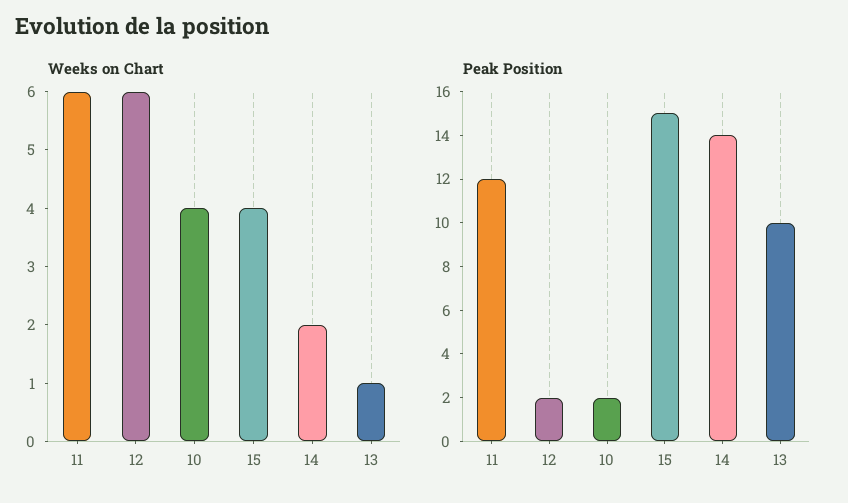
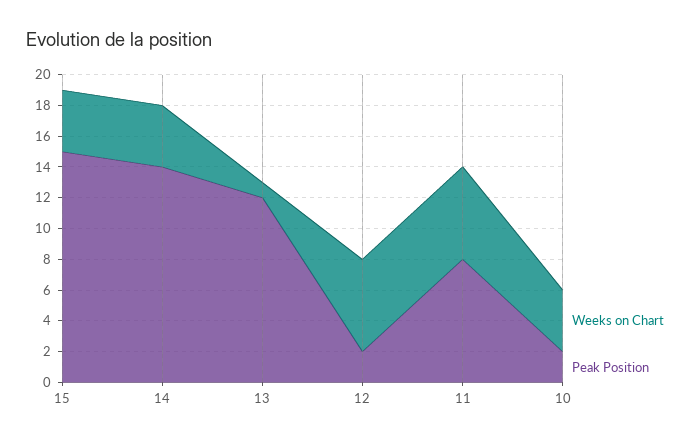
Weeks on Chart, 14: 2 -> 4
Peak Position, 11: 12 -> 8
Peak Position, 13: 10 -> 12

